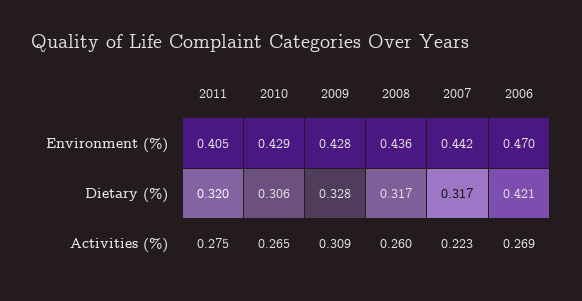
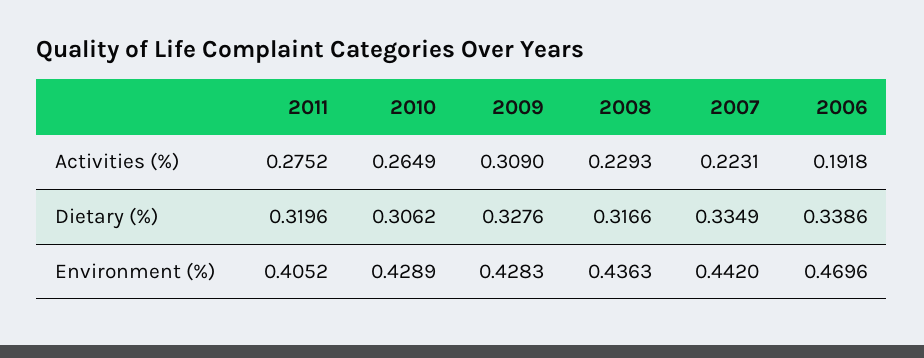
2007, Dietary (%): 0.317 -> 0.3349
2006, Dietary (%): 0.421 -> 0.3386
2008, Activities (%): 0.26 -> 0.2293
2006, Activities (%): 0.269 -> 0.1918

